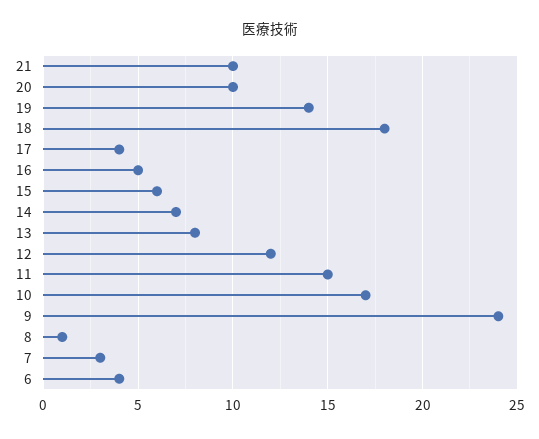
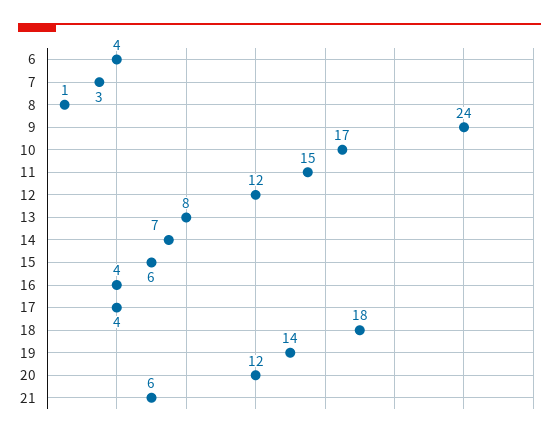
21: 10 -> 6
20: 10 -> 12
16: 5 -> 4

